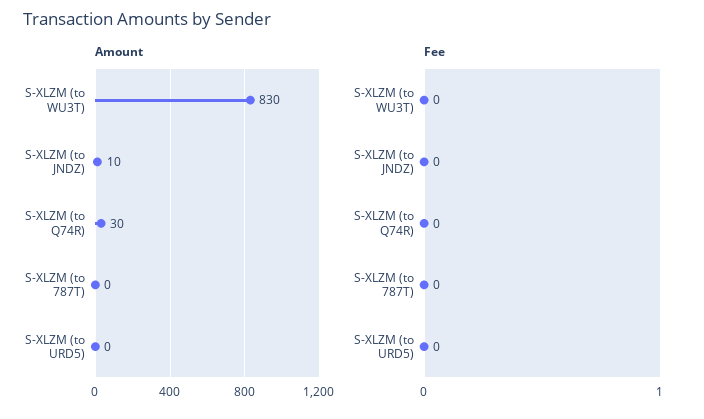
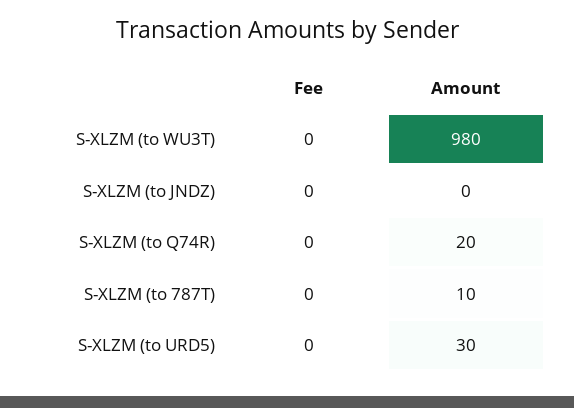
Amount, S-XLZM (to WU3T): 830 -> 980
Amount, S-XLZM (to JNDZ): 10 -> 0
Amount, S-XLZM (to Q74R): 30 -> 20
Amount, S-XLZM (to 787T): 0 -> 10
Amount, S-XLZM (to URD5): 0 -> 30

